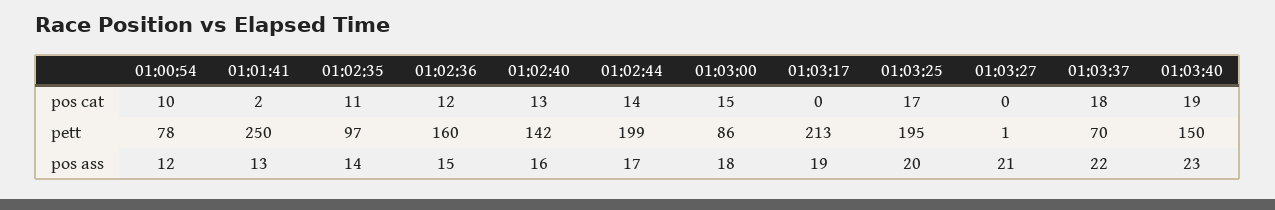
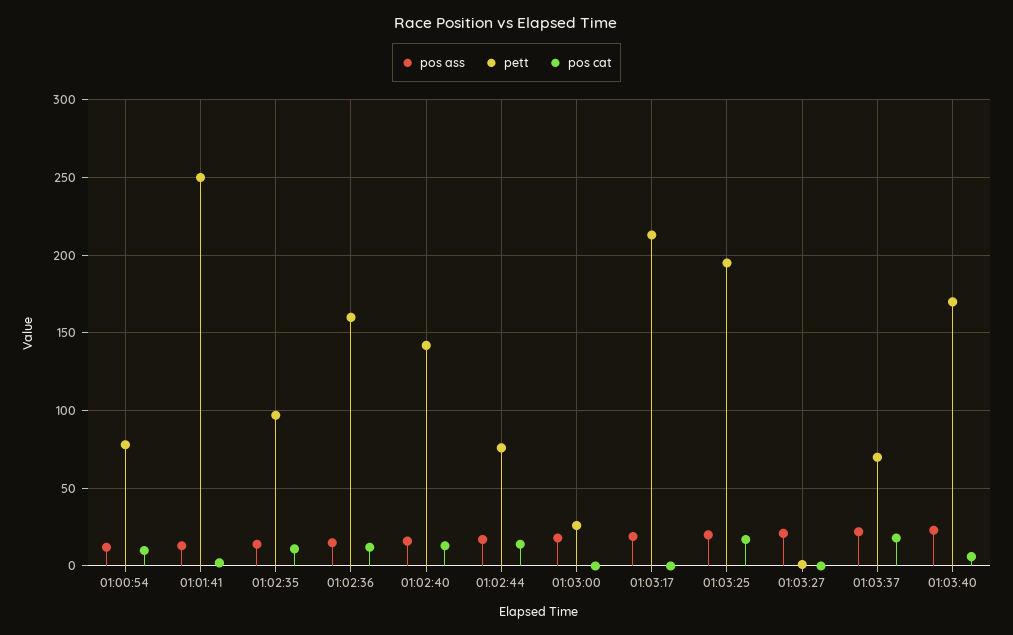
pos cat, 01:03:00: 15 -> 0
pos cat, 01:03:40: 19 -> 5
pett, 01:02:44: 199 -> 75
pett, 01:03:00: 86 -> 25
pett, 01:03:40: 150 -> 170

